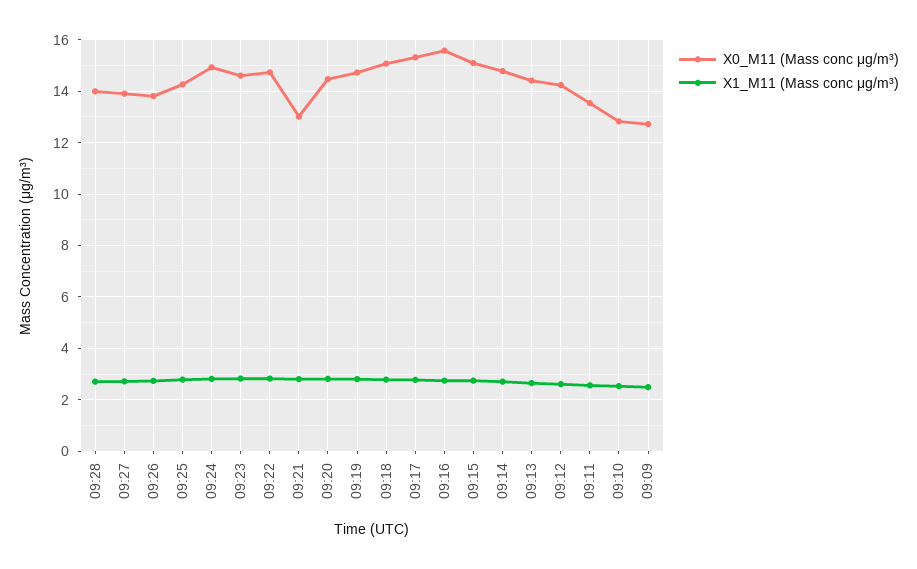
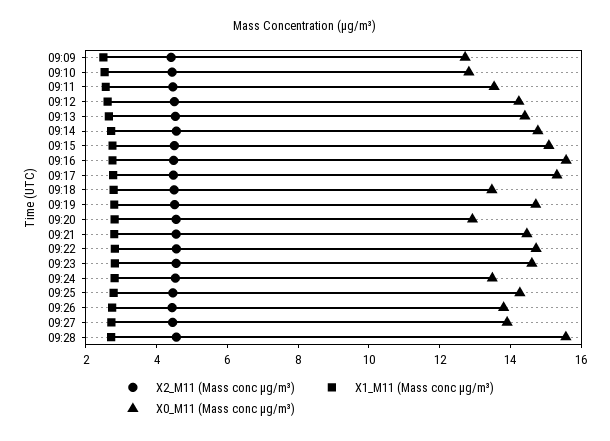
X0_M11 (Mass conc μg/m³), 09:28: 14 -> 15.5
X0_M11 (Mass conc μg/m³), 09:24: 15 -> 13.5
X0_M11 (Mass conc μg/m³), 09:21: 13 -> 14.5
X0_M11 (Mass conc μg/m³), 09:20: 14.5 -> 13
X0_M11 (Mass conc μg/m³), 09:18: 15 -> 13.5
X2_M11 (Mass conc μg/m³), 09:09: none -> 4.5
X2_M11 (Mass conc μg/m³), 09:10: none -> 4.5
X2_M11 (Mass conc μg/m³), 09:11: none -> 4.5
X2_M11 (Mass conc μg/m³), 09:12: none -> 4.5
X2_M11 (Mass conc μg/m³), 09:13: none -> 4.5
X2_M11 (Mass conc μg/m³), 09:14: none -> 4.5
X2_M11 (Mass conc μg/m³), 09:15: none -> 4.5
X2_M11 (Mass conc μg/m³), 09:16: none -> 4.5
X2_M11 (Mass conc μg/m³), 09:17: none -> 4.5
X2_M11 (Mass conc μg/m³), 09:18: none -> 4.5
X2_M11 (Mass conc μg/m³), 09:19: none -> 4.5
X2_M11 (Mass conc μg/m³), 09:20: none -> 4.5
X2_M11 (Mass conc μg/m³), 09:21: none -> 4.5
X2_M11 (Mass conc μg/m³), 09:22: none -> 4.5
X2_M11 (Mass conc μg/m³), 09:23: none -> 4.5
X2_M11 (Mass conc μg/m³), 09:24: none -> 4.5
X2_M11 (Mass conc μg/m³), 09:25: none -> 4.5
X2_M11 (Mass conc μg/m³), 09:26: none -> 4.5
X2_M11 (Mass conc μg/m³), 09:27: none -> 4.5
X2_M11 (Mass conc μg/m³), 09:28: none -> 4.5

